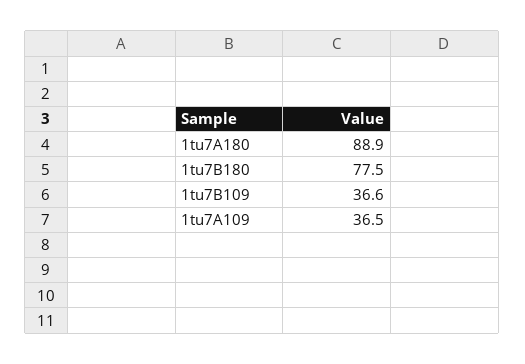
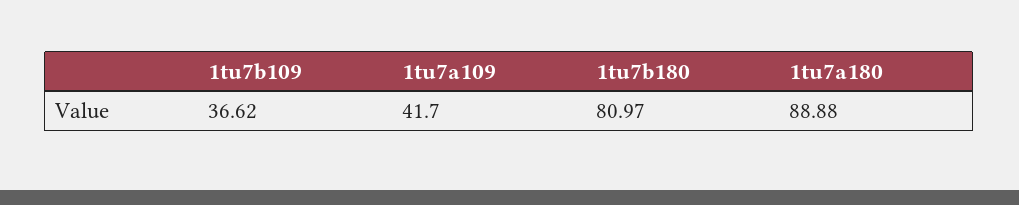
1tu7B180: 77.5 -> 80.97
1tu7A109: 36.5 -> 41.7

